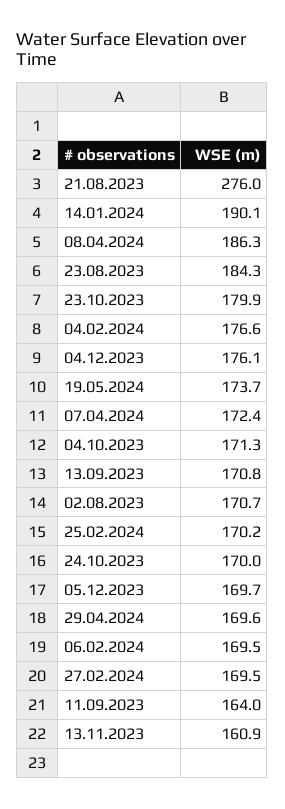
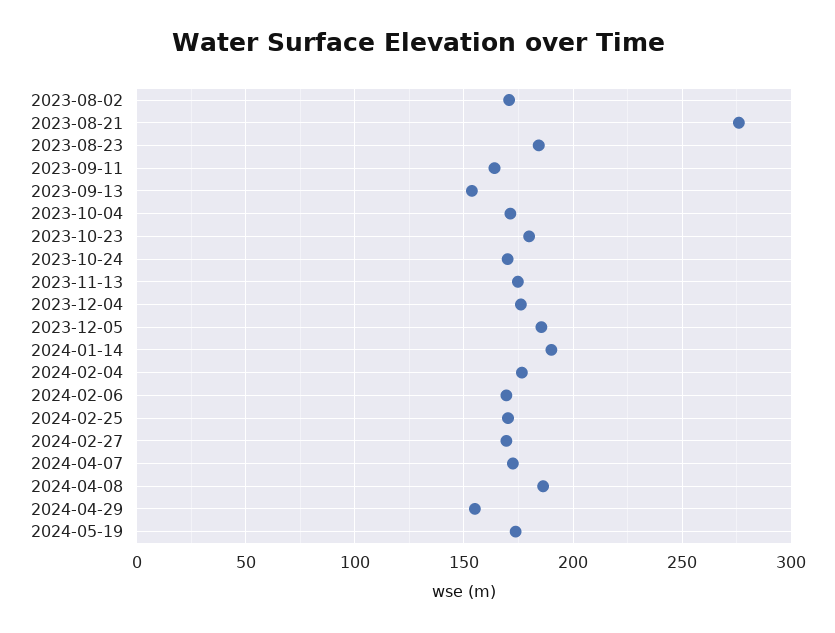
13.09.2023: 170.8 -> 155
05.12.2023: 169.7 -> 185
29.04.2024: 169.6 -> 155
13.11.2023: 160.9 -> 175

